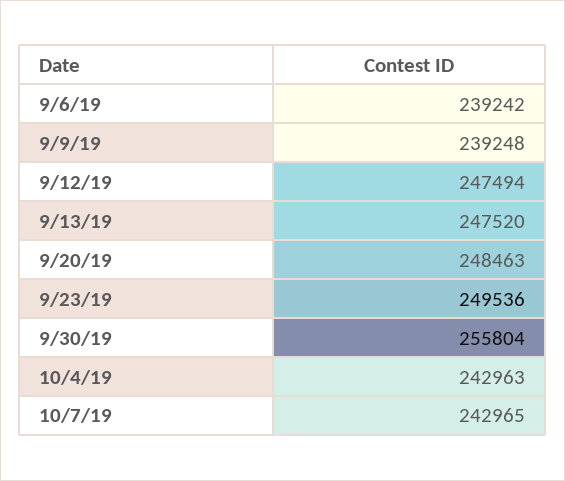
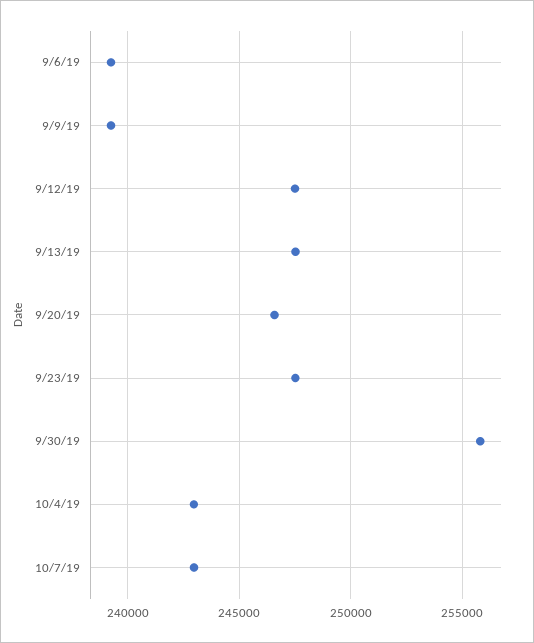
9/20/19: 248463 -> 246500
9/23/19: 249536 -> 247500

